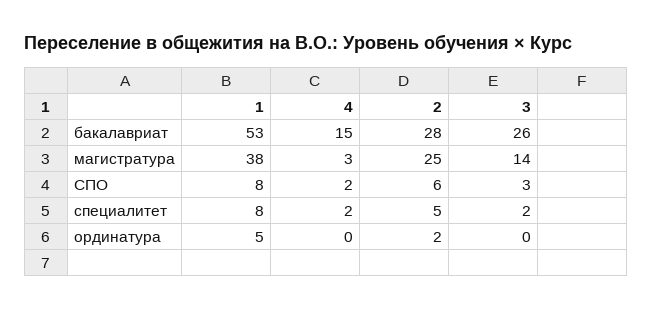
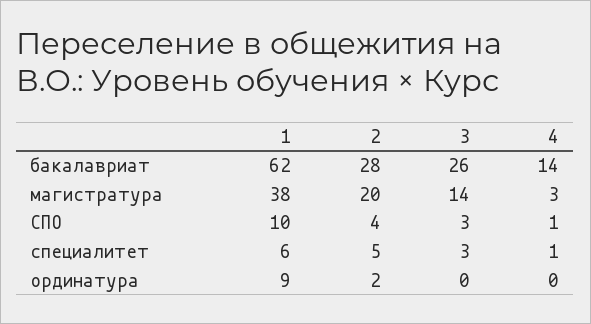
1, бакалавриат: 53 -> 62
4, бакалавриат: 15 -> 14
2, магистратура: 25 -> 20
1, СПО: 8 -> 10
4, СПО: 2 -> 1
2, СПО: 6 -> 4
1, специалитет: 8 -> 6
4, специалитет: 2 -> 1
3, специалитет: 2 -> 3
1, ординатура: 5 -> 9

